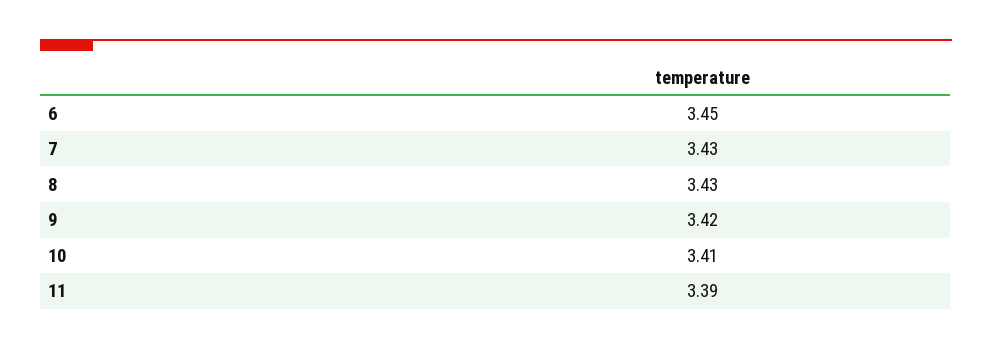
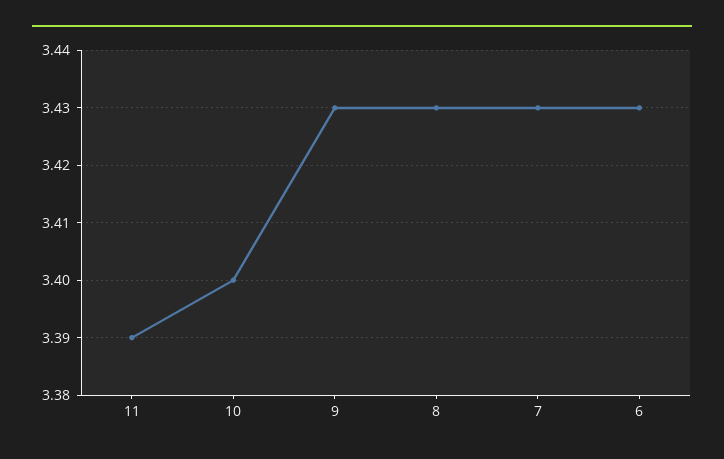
6: 3.45 -> 3.43
9: 3.42 -> 3.43
10: 3.41 -> 3.4

